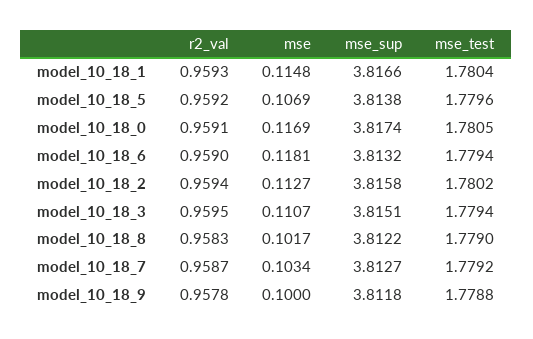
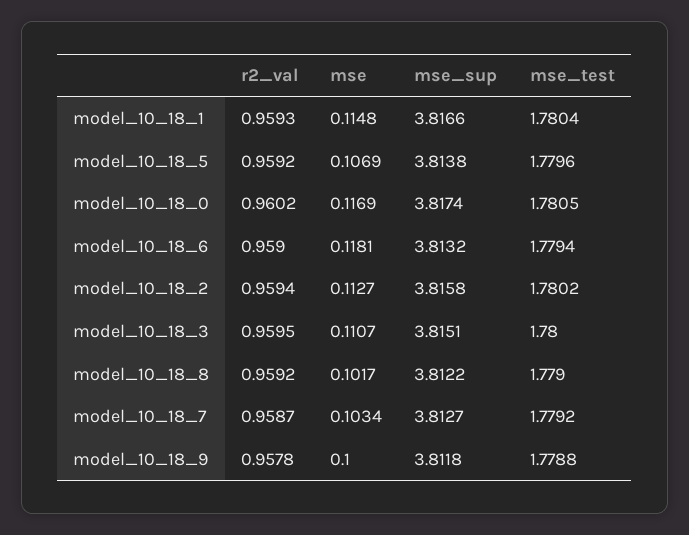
r2_val, model_10_18_0: 0.9591 -> 0.9602
mse_test, model_10_18_3: 1.7794 -> 1.78
r2_val, model_10_18_8: 0.9583 -> 0.9592

